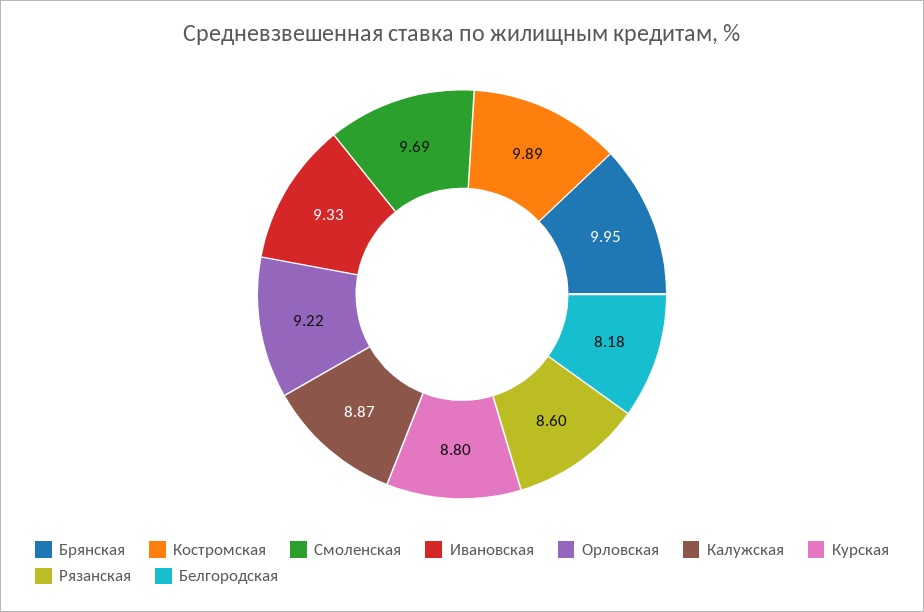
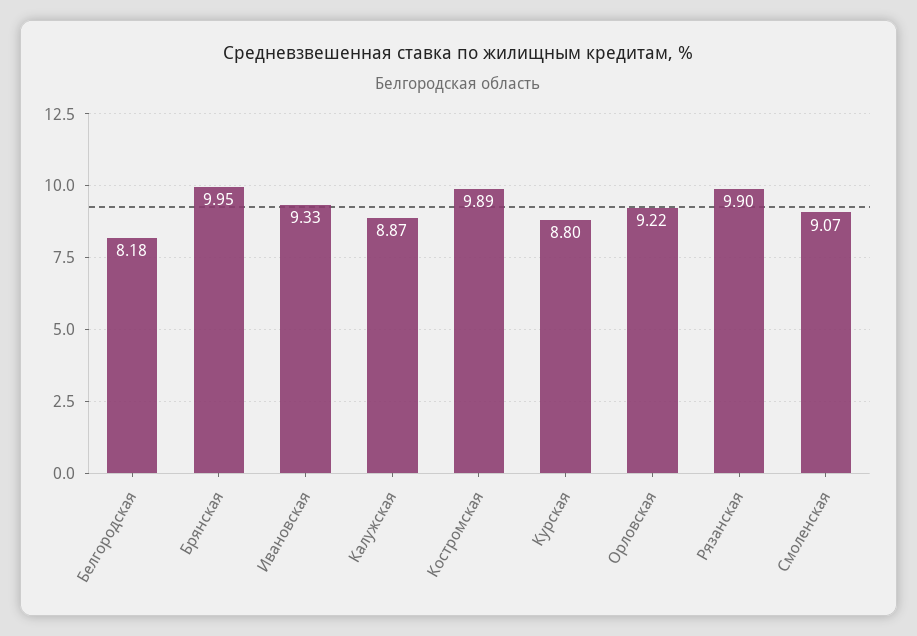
Смоленская: 9.69 -> 9.07
Рязанская: 8.6 -> 9.9

